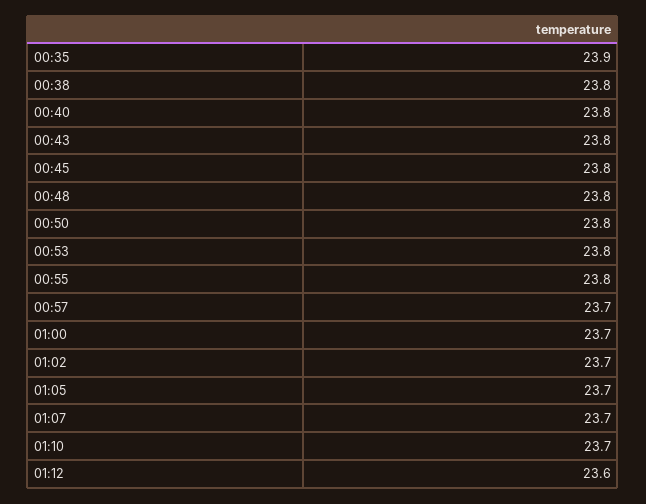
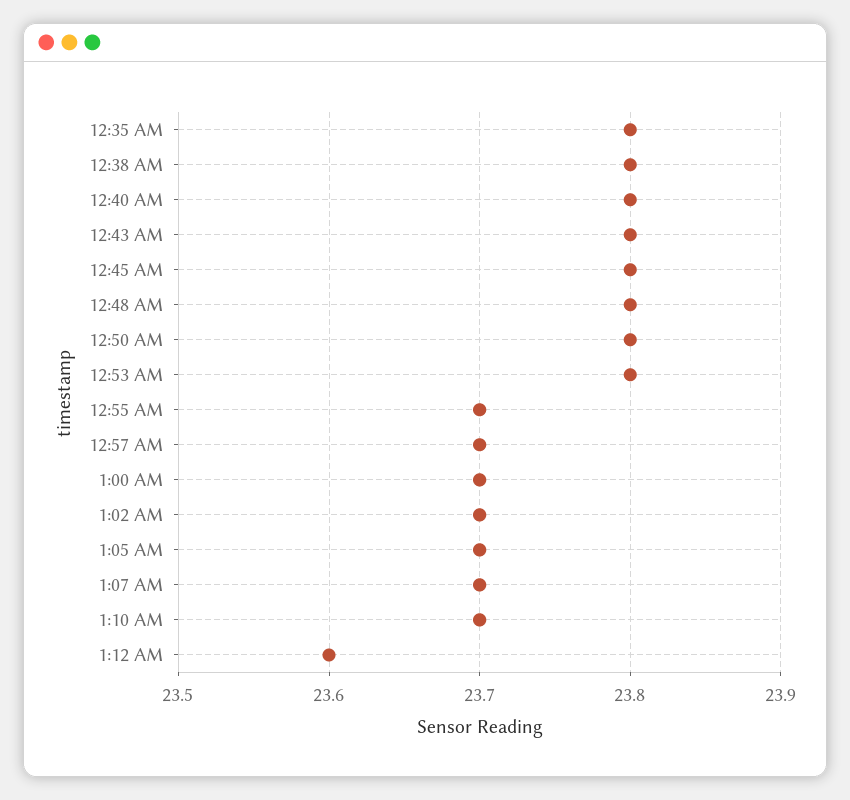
00:35: 23.9 -> 23.8
00:55: 23.8 -> 23.7

